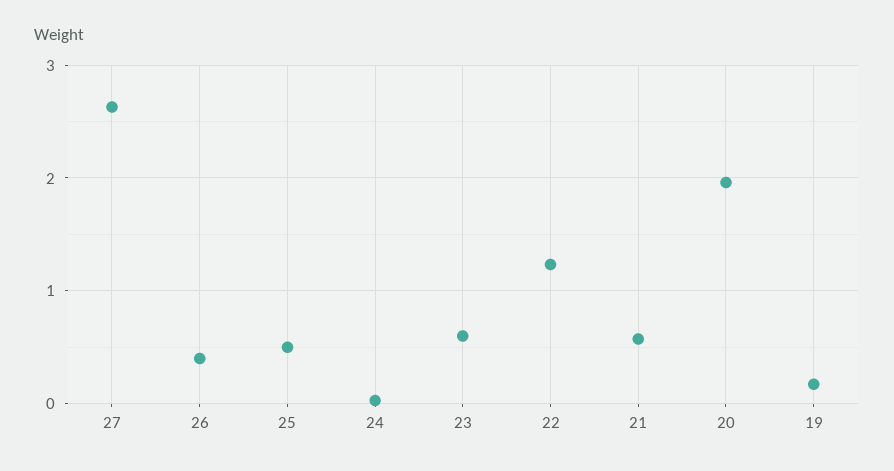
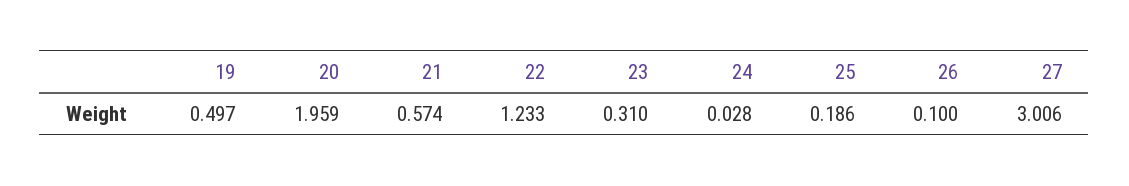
27: 2.6 -> 3.006
26: 0.4 -> 0.1
25: 0.5 -> 0.186
23: 0.6 -> 0.31
19: 0.2 -> 0.497

